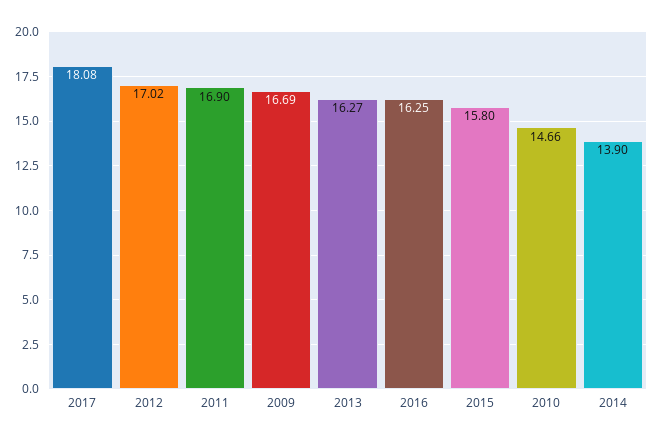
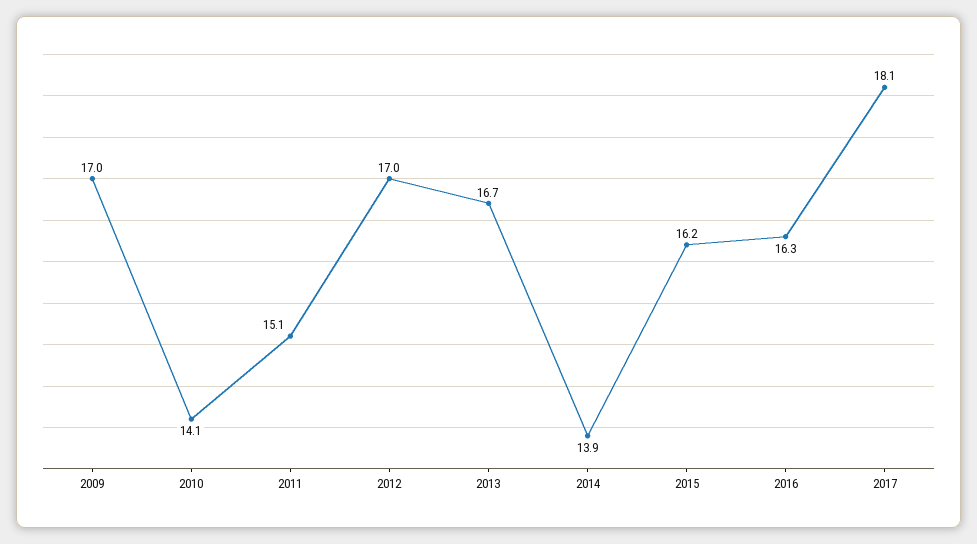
2011: 16.9 -> 15.1
2009: 16.69 -> 17
2013: 16.27 -> 16.7
2015: 15.8 -> 16.2
2010: 14.66 -> 14.1

